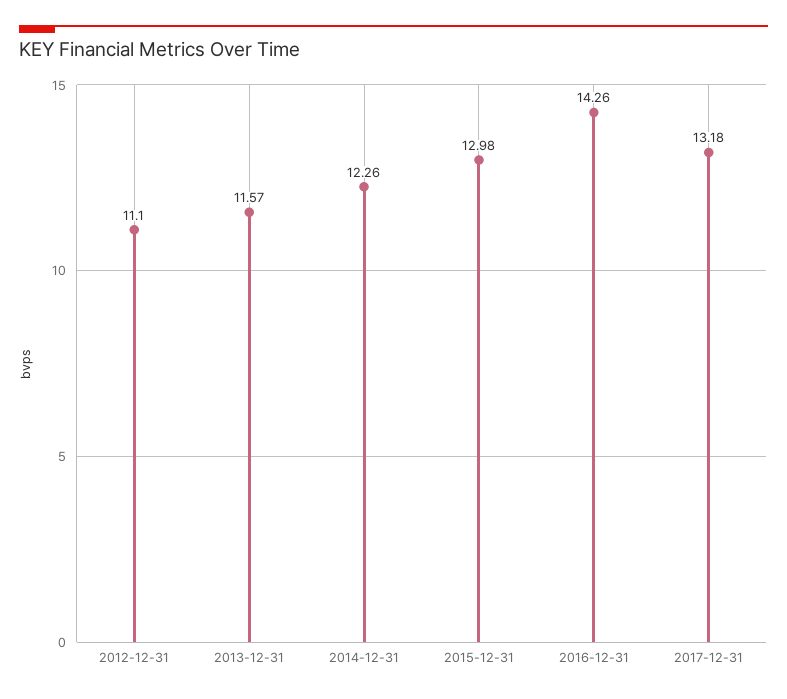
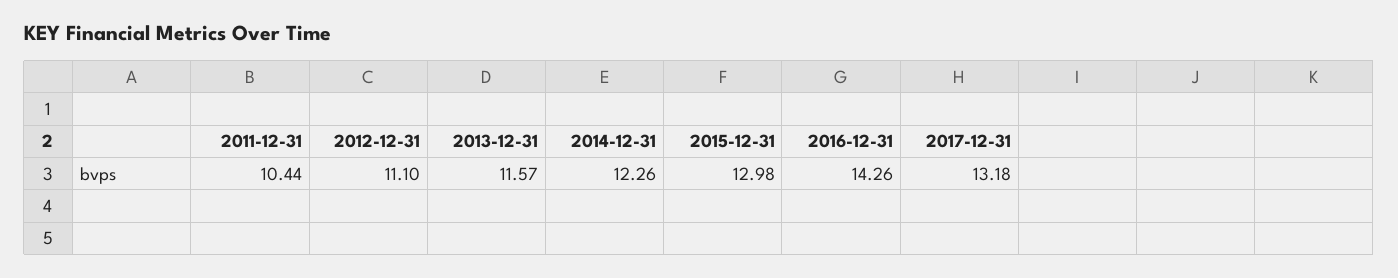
2011-12-31: none -> 10.44

